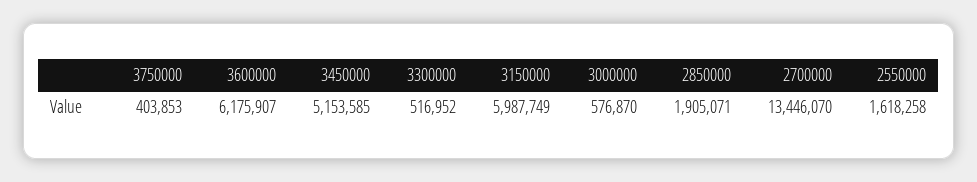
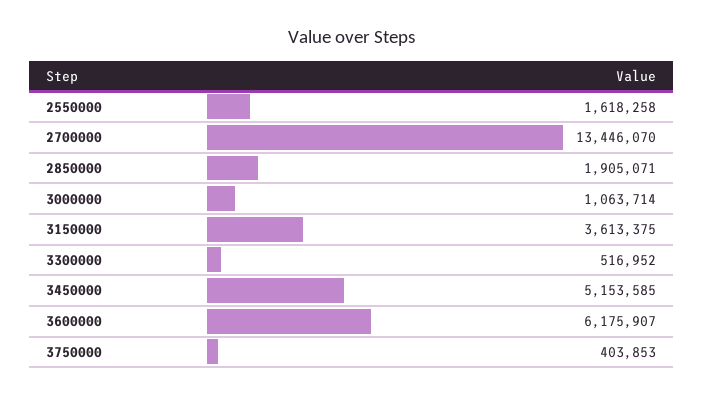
3150000: 5987749 -> 3613375
3000000: 576870 -> 1063714

